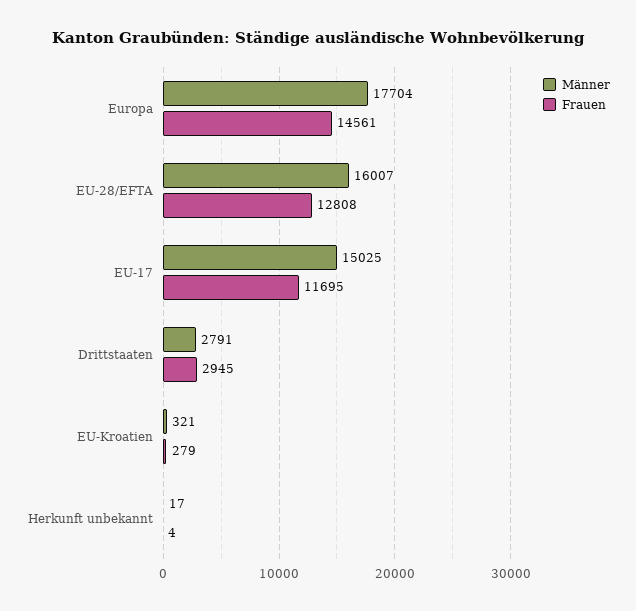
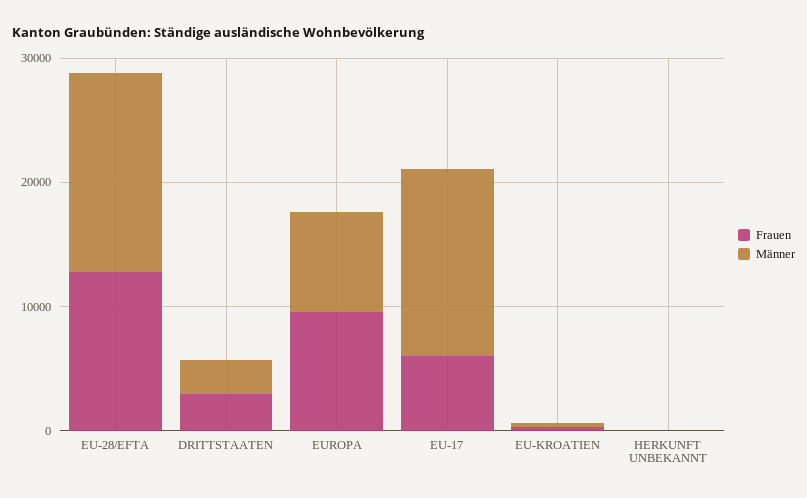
Männer, Europa: 17704 -> 8000
Frauen, Europa: 14561 -> 10000
Frauen, EU-17: 11695 -> 6000

